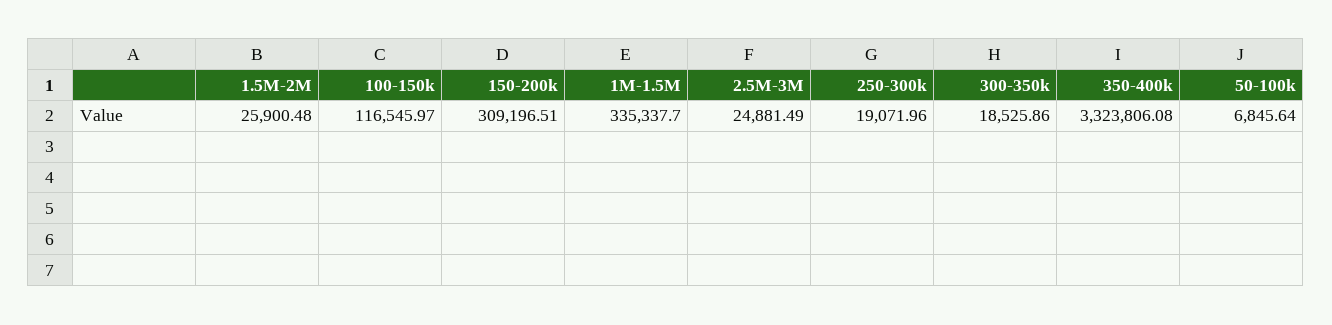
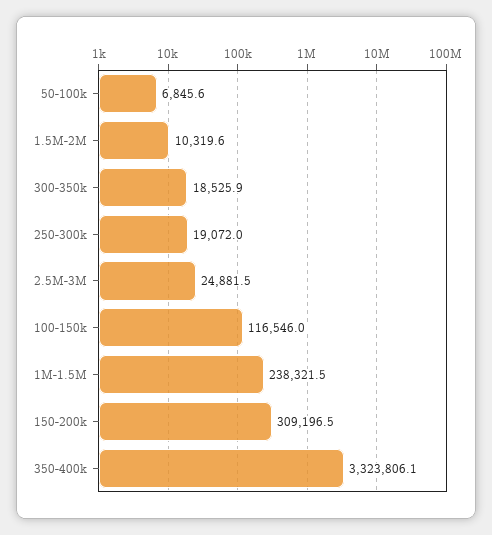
1.5M-2M: 25900.48 -> 10319.6
1M-1.5M: 335337.7 -> 238321.5

